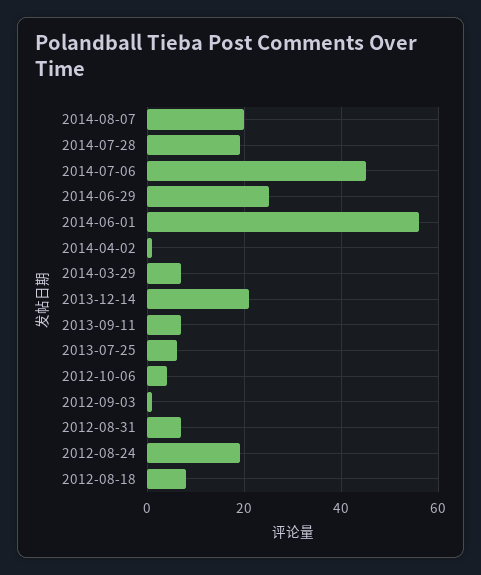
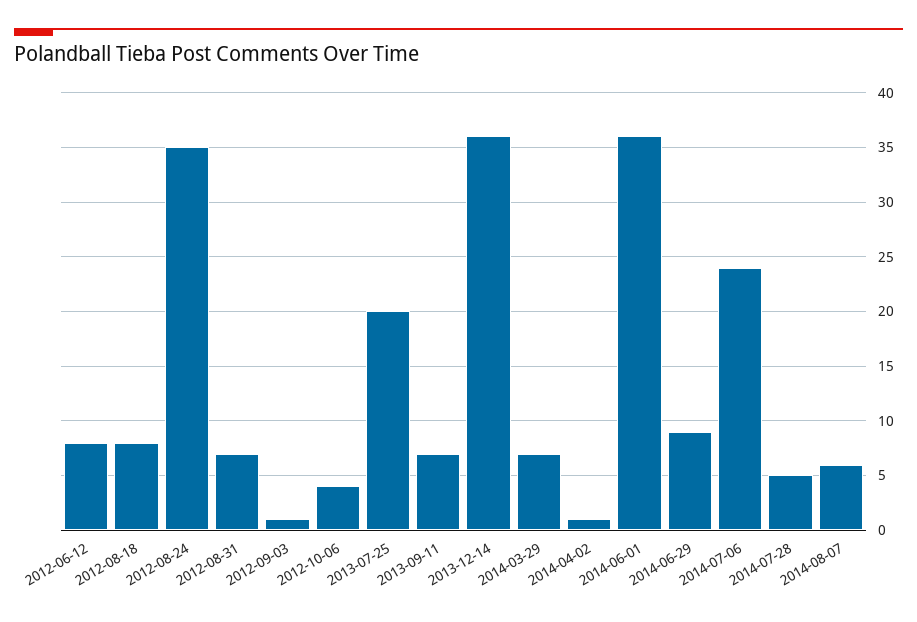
2014-08-07: 20 -> 6
2014-07-28: 20 -> 5
2014-07-06: 45 -> 24
2014-06-29: 25 -> 9
2014-06-01: 55 -> 36
2013-12-14: 20 -> 36
2013-07-25: 5 -> 20
2012-08-24: 20 -> 35
2012-06-12: none -> 8

